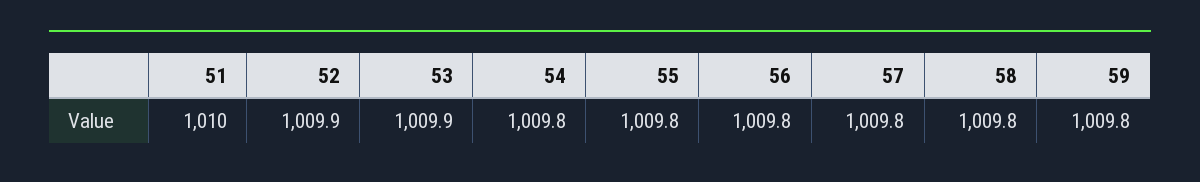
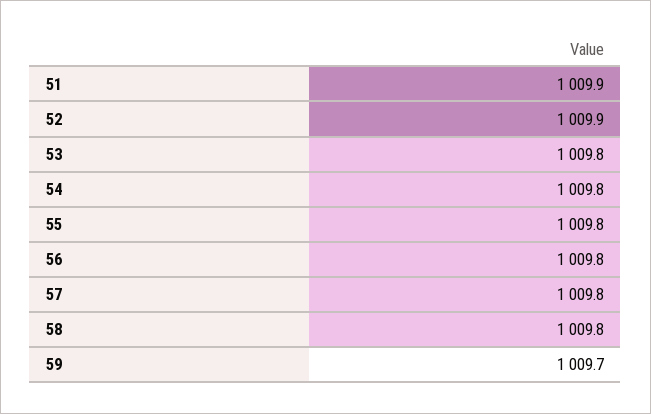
51: 1010 -> 1009.9
53: 1009.9 -> 1009.8
59: 1009.8 -> 1009.7

